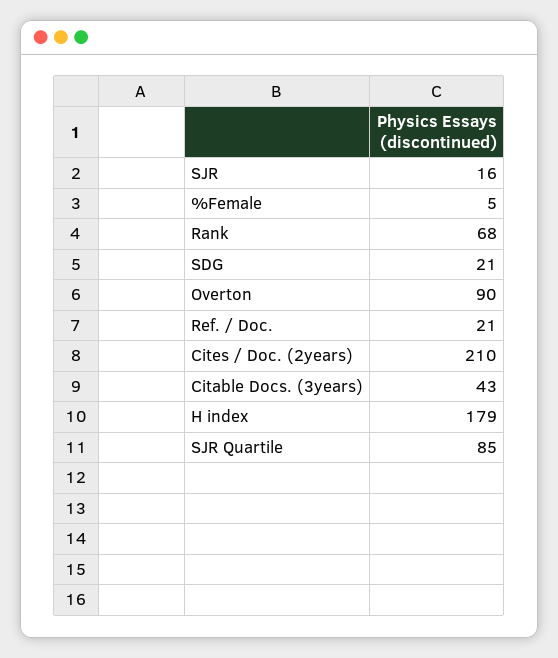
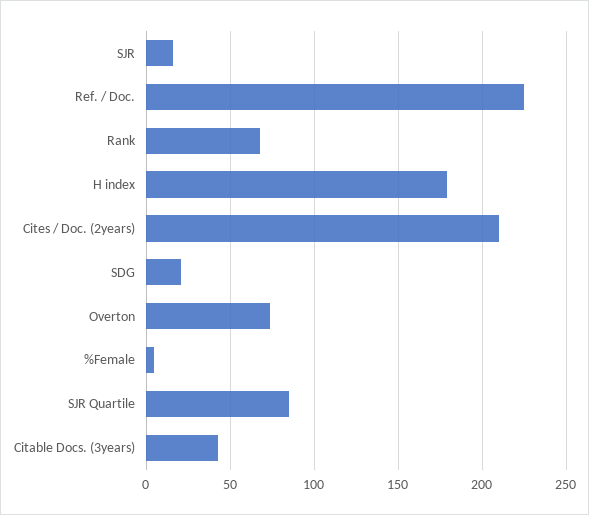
Overton: 90 -> 75
Ref. / Doc.: 21 -> 225

